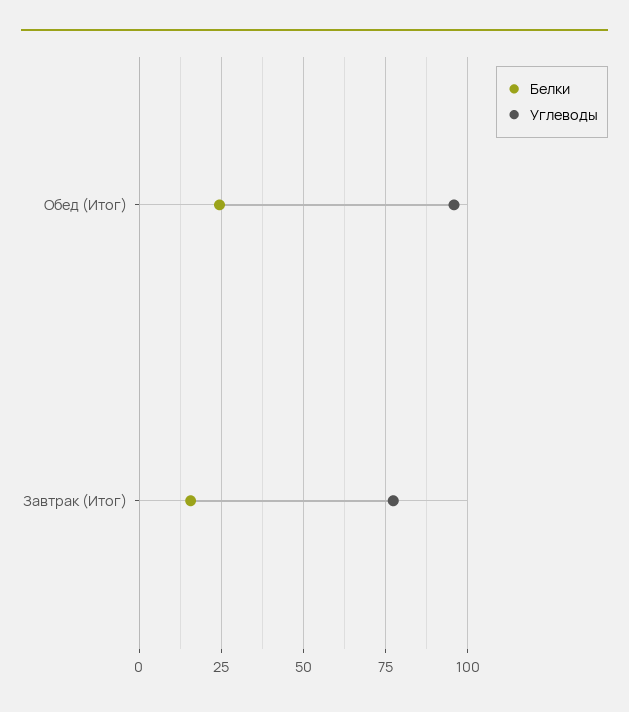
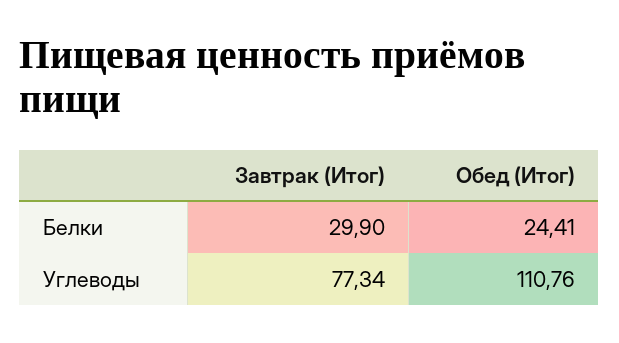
Углеводы, Обед (Итог): 95 -> 110.76
Белки, Завтрак (Итог): 15 -> 29.9

